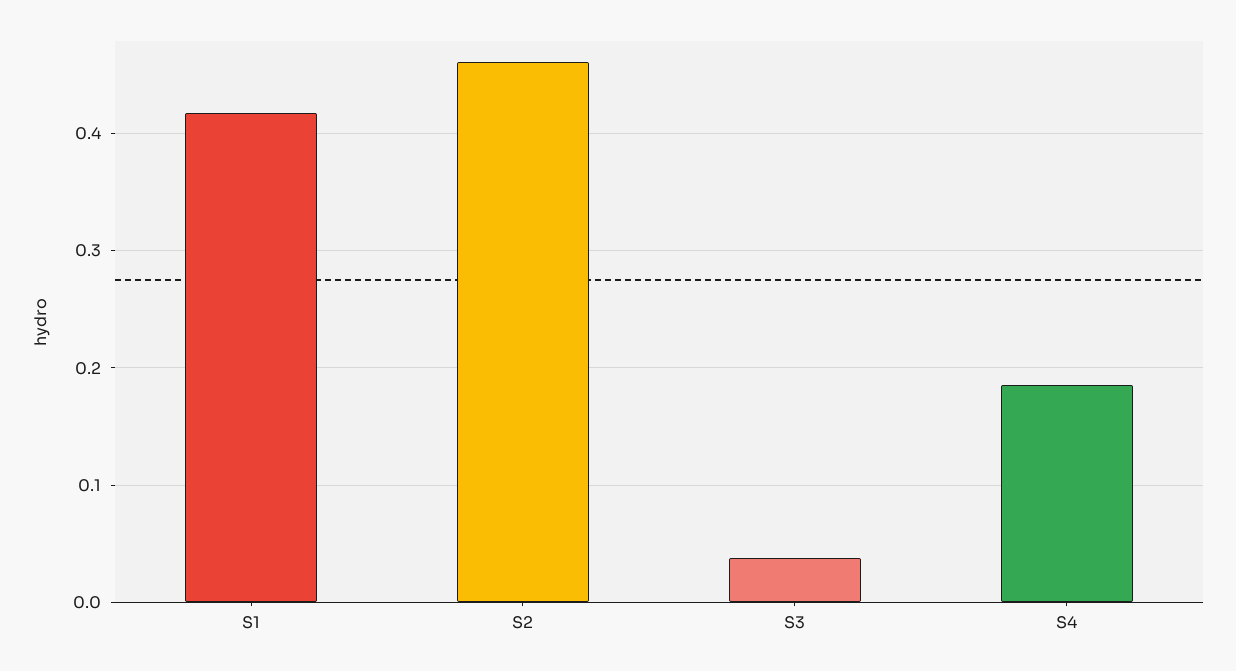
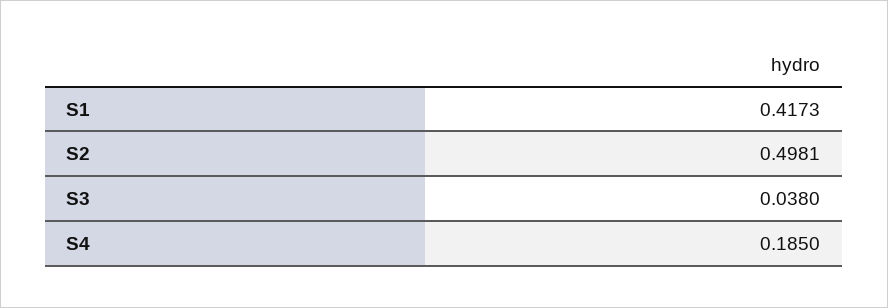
S2: 0.46 -> 0.4981

